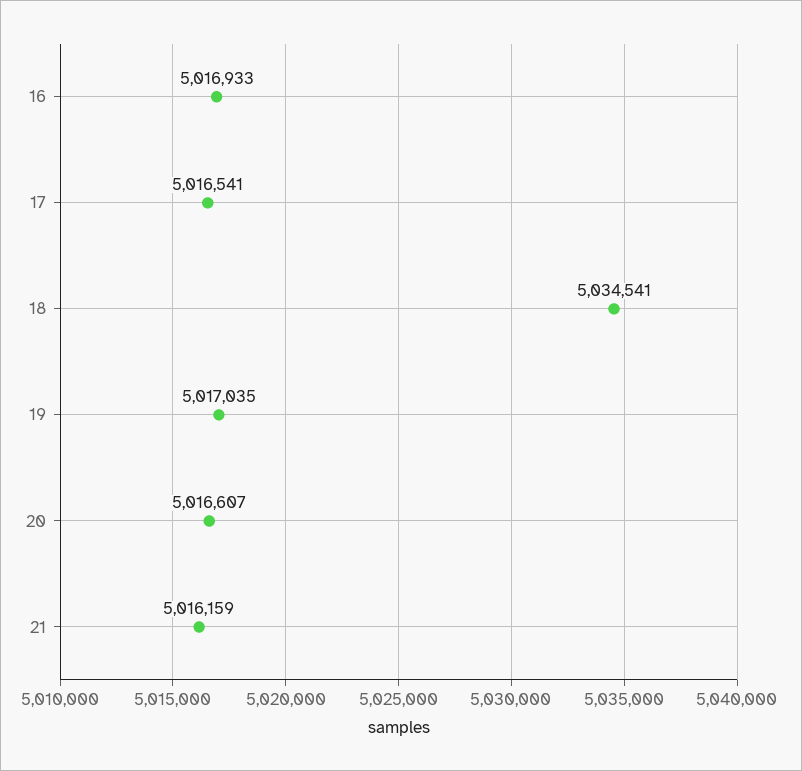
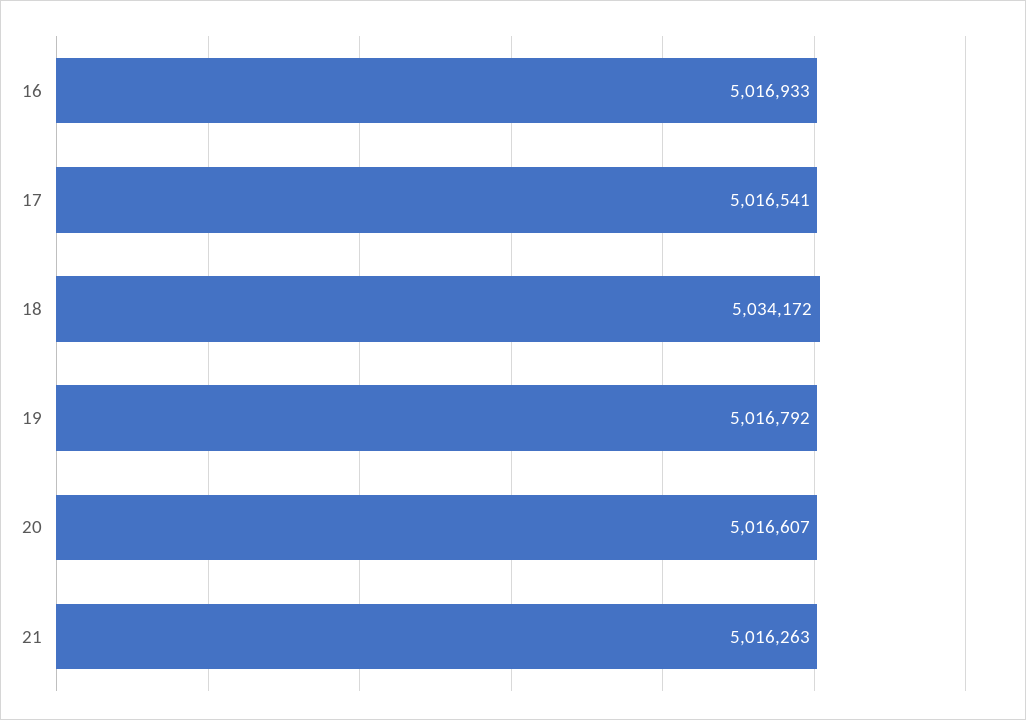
18: 5034541 -> 5034172
19: 5017035 -> 5016792
21: 5016159 -> 5016263

